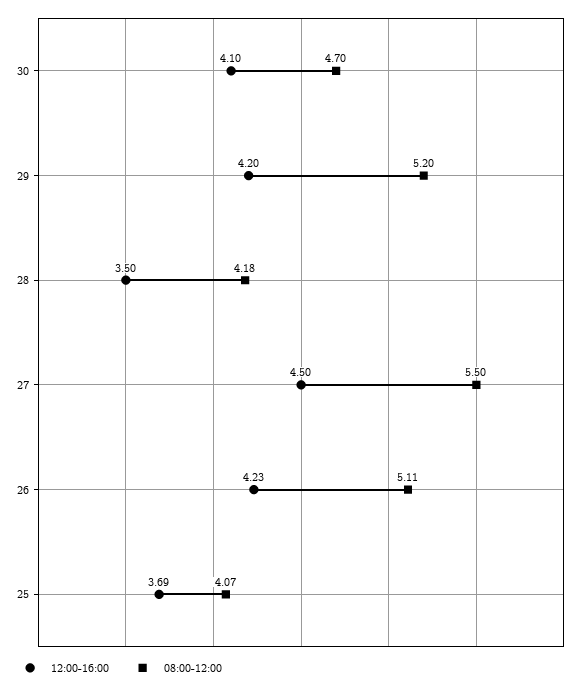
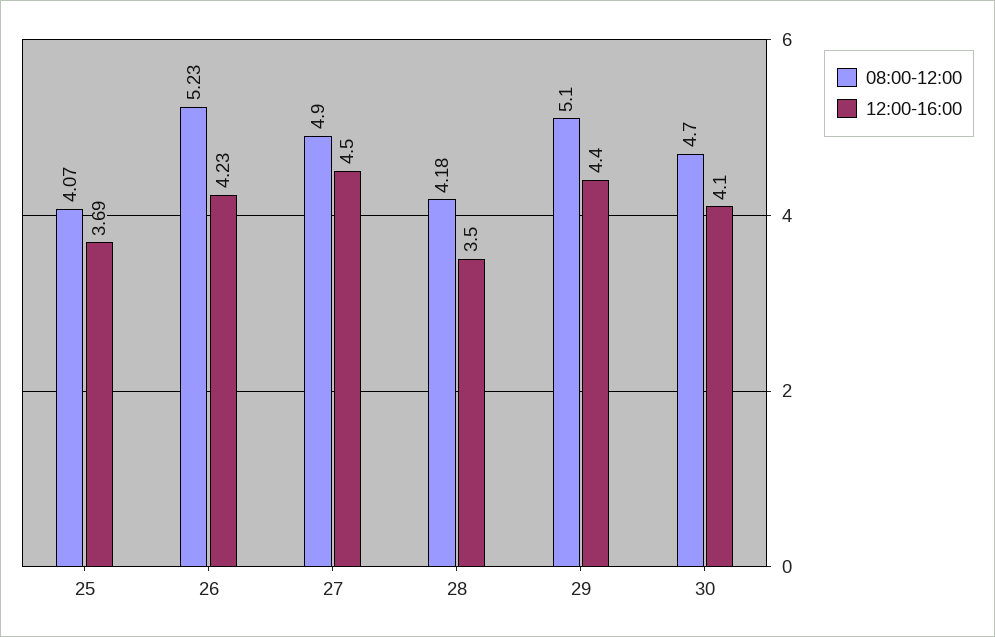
12:00-16:00, 29: 4.2 -> 4.4
08:00-12:00, 29: 5.2 -> 5.1
08:00-12:00, 27: 5.5 -> 4.9
08:00-12:00, 26: 5.11 -> 5.23

